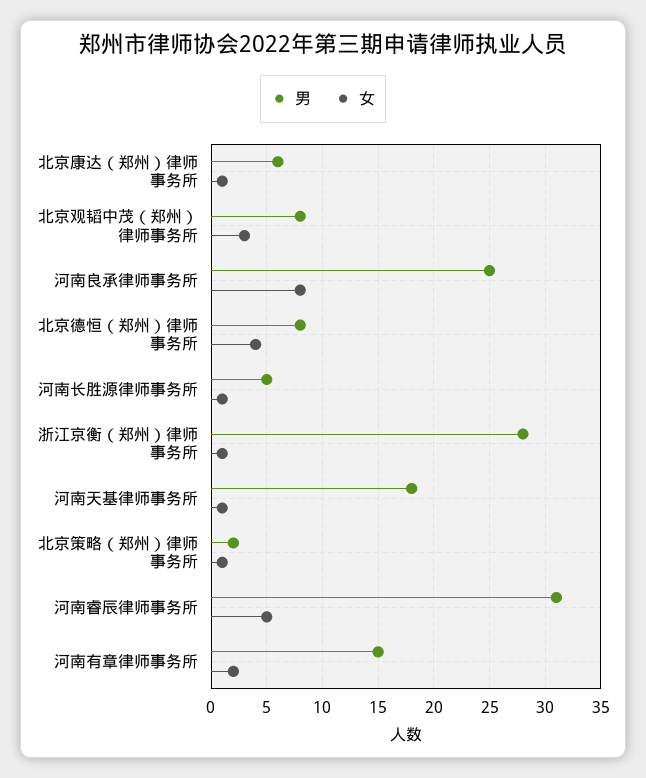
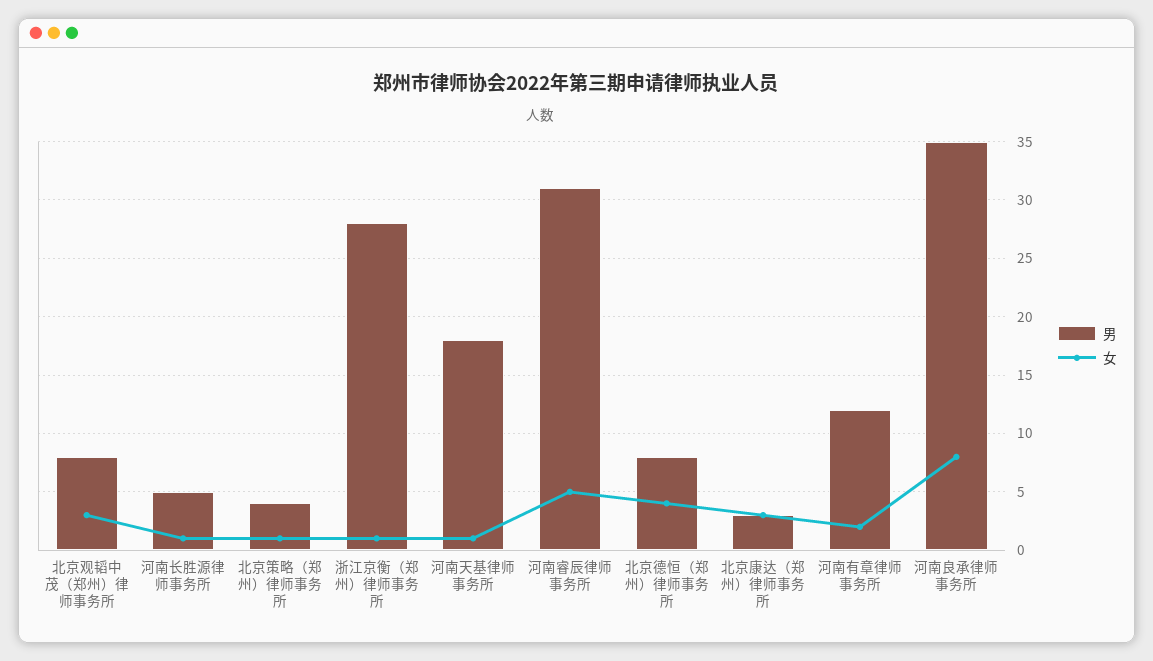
男, 北京康达（郑州）律师事务所: 6 -> 3
女, 北京康达（郑州）律师事务所: 1 -> 3
男, 河南良承律师事务所: 25 -> 35
男, 北京策略（郑州）律师事务所: 2 -> 4
男, 河南有章律师事务所: 15 -> 12

